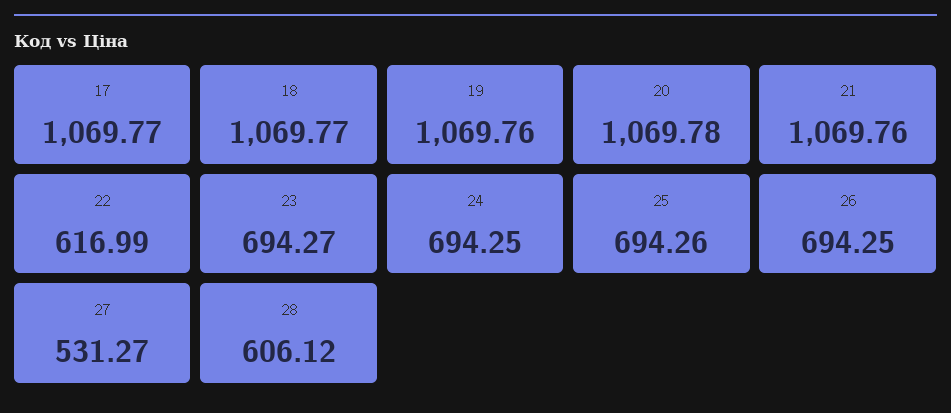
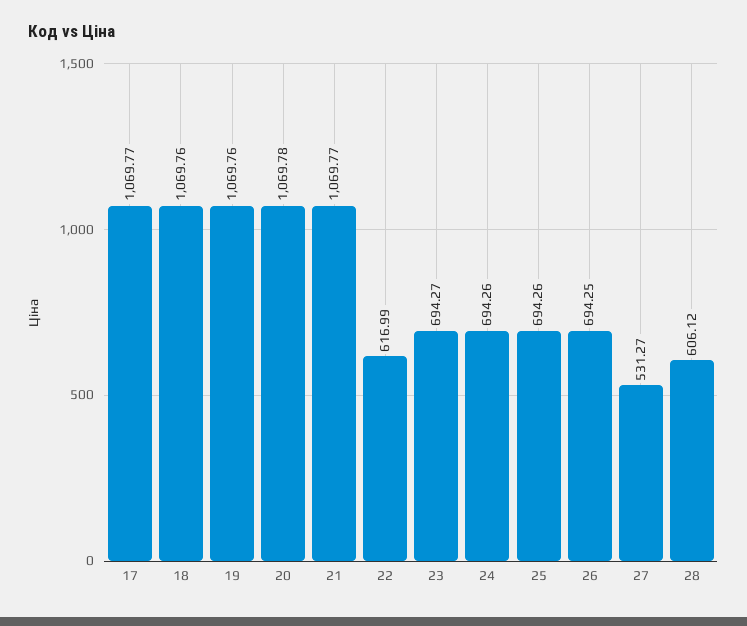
18: 1069.77 -> 1069.76
21: 1069.76 -> 1069.77
24: 694.25 -> 694.26

